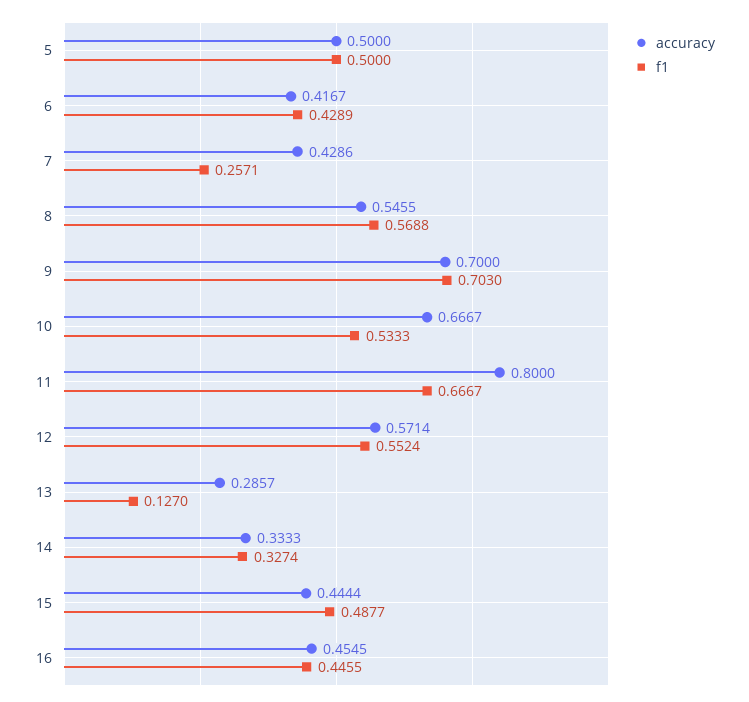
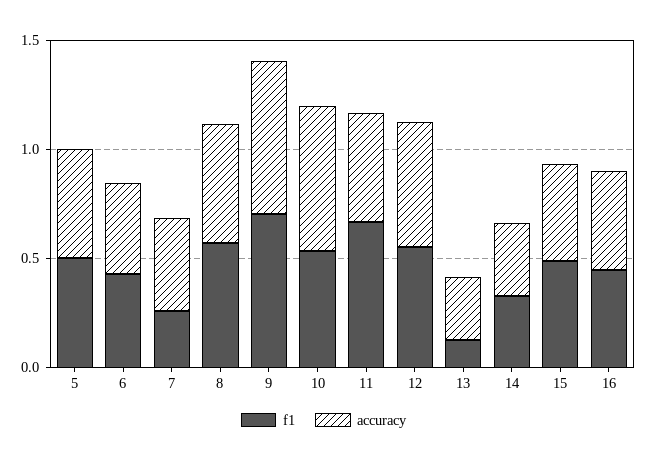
accuracy, 11: 0.8 -> 0.5

